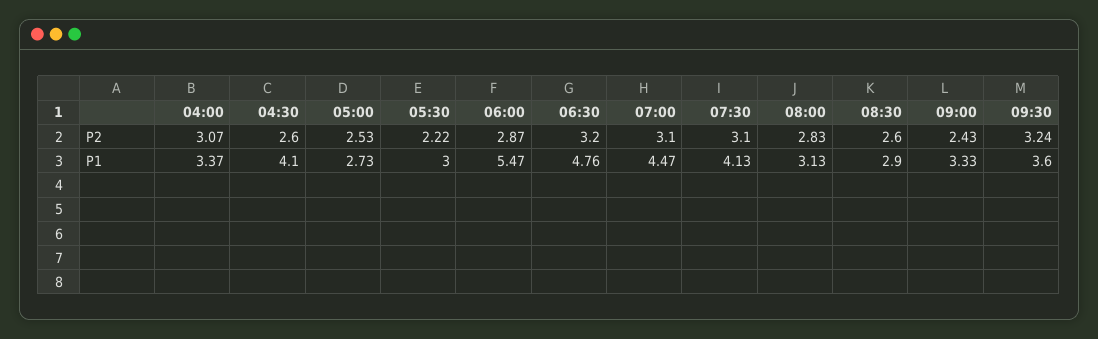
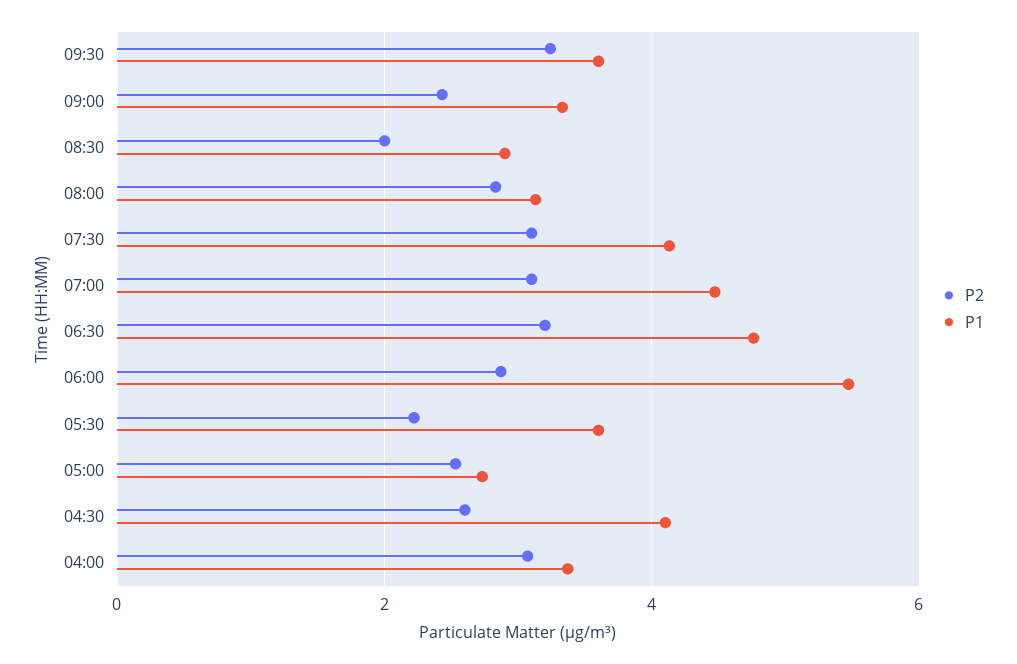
P2, 08:30: 2.6 -> 2
P1, 05:30: 3 -> 3.6

